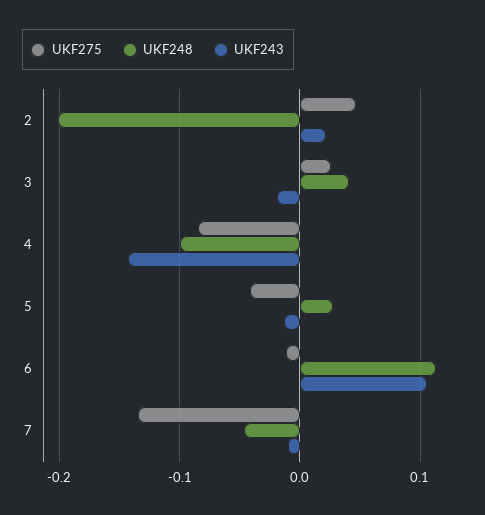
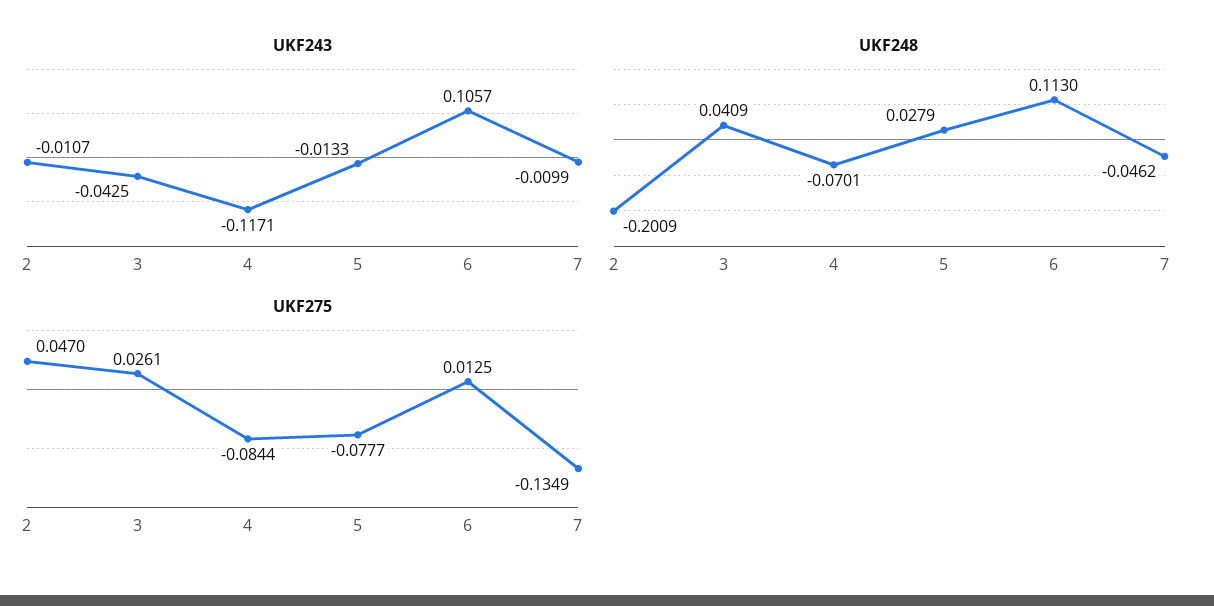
UKF243, 2: 0.02 -> -0.0107
UKF243, 3: -0.02 -> -0.0425
UKF248, 4: -0.1 -> -0.0701
UKF243, 4: -0.14 -> -0.1171
UKF275, 5: -0.04 -> -0.0777
UKF275, 6: -0.01 -> 0.0125

